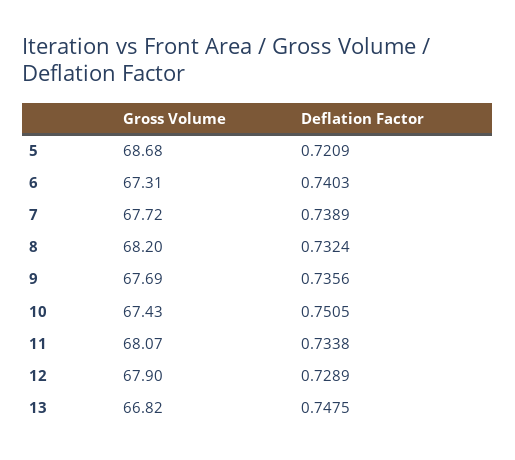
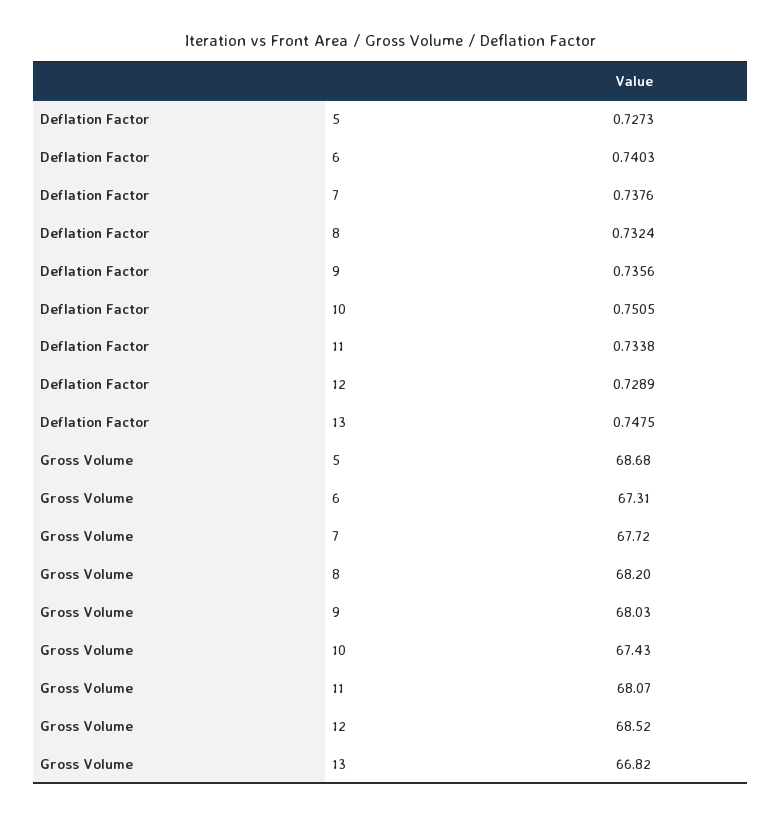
Deflation Factor, 5: 0.7209 -> 0.7273
Deflation Factor, 7: 0.7389 -> 0.7376
Gross Volume, 9: 67.69 -> 68.03
Gross Volume, 12: 67.9 -> 68.52

